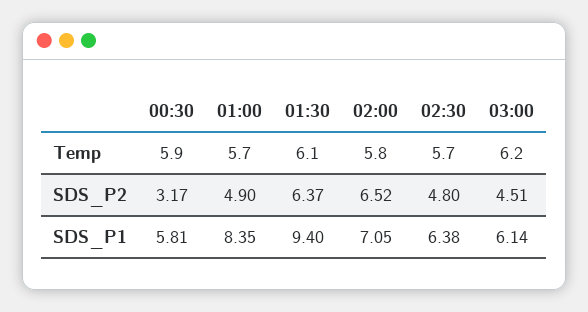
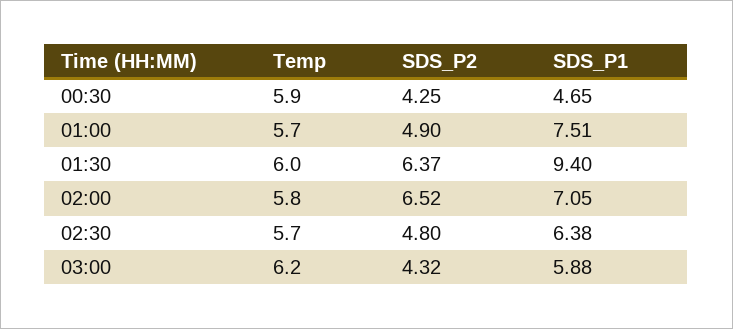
01:30, Temp: 6.1 -> 6
00:30, SDS_P2: 3.17 -> 4.25
03:00, SDS_P2: 4.51 -> 4.32
00:30, SDS_P1: 5.81 -> 4.65
01:00, SDS_P1: 8.35 -> 7.51
03:00, SDS_P1: 6.14 -> 5.88

